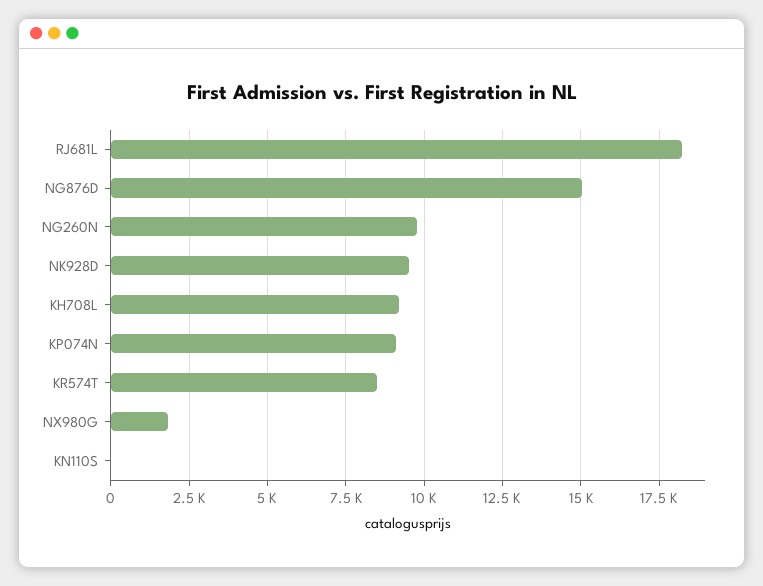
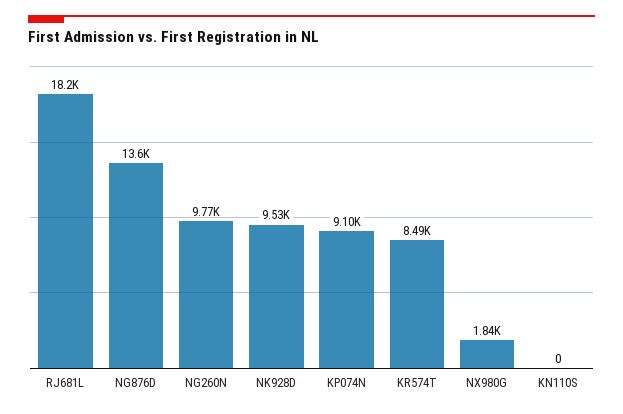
NG876D: 15000 -> 13600
KH708L: 9250 -> none

